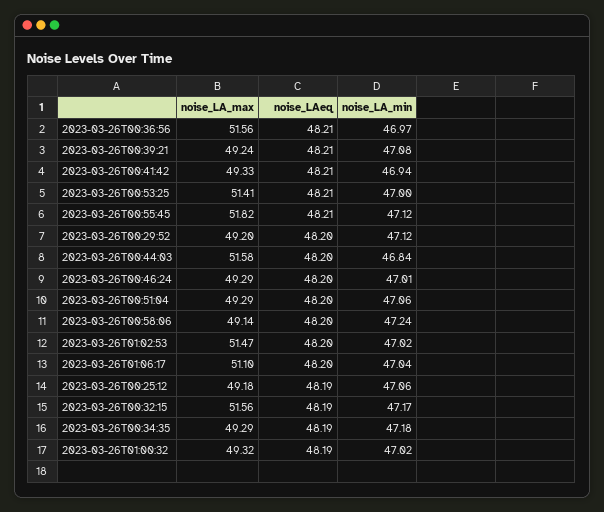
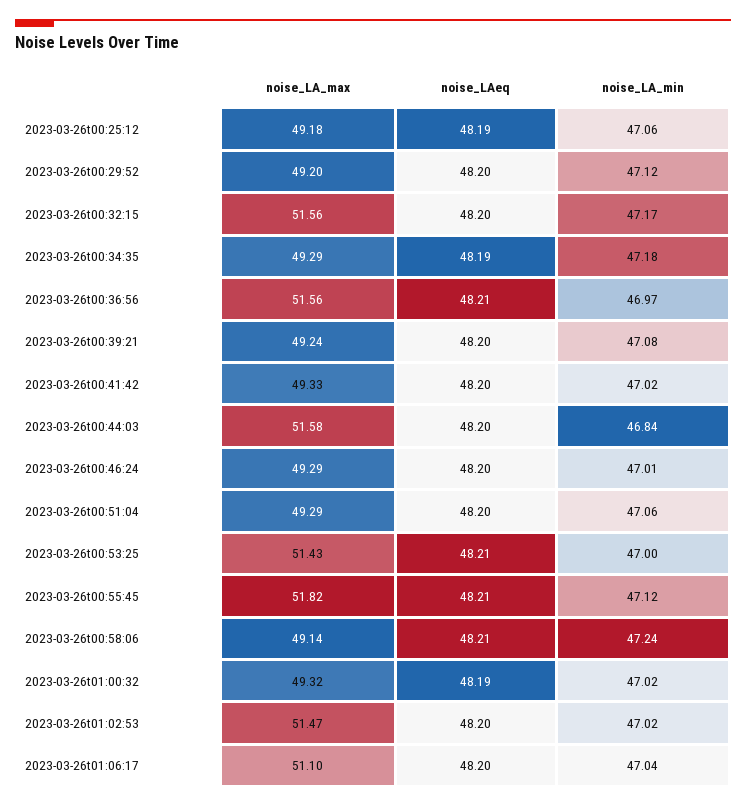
noise_LAeq, 2023-03-26T00:39:21: 48.21 -> 48.2
noise_LAeq, 2023-03-26T00:41:42: 48.21 -> 48.2
noise_LA_min, 2023-03-26T00:41:42: 46.94 -> 47.02
noise_LA_max, 2023-03-26T00:53:25: 51.41 -> 51.43
noise_LAeq, 2023-03-26T00:58:06: 48.2 -> 48.21
noise_LAeq, 2023-03-26T00:32:15: 48.19 -> 48.2

